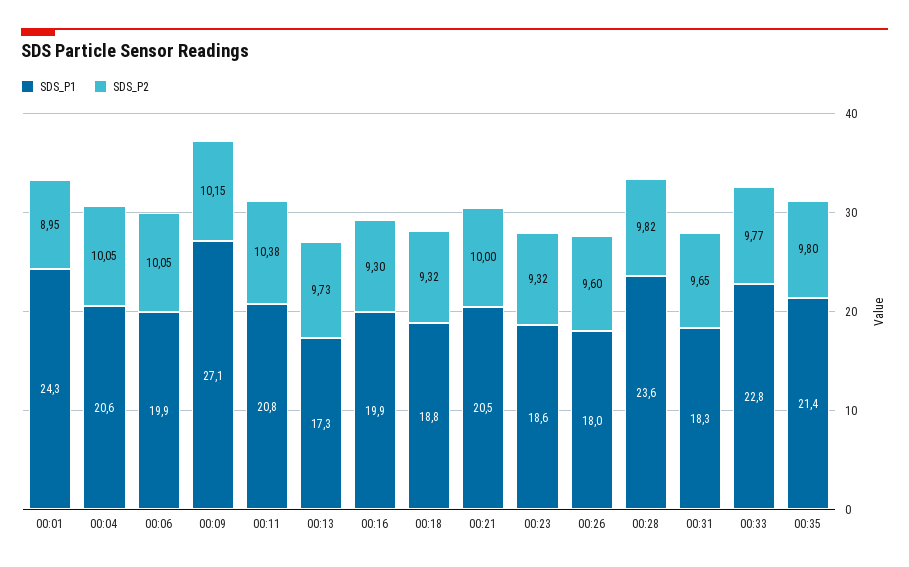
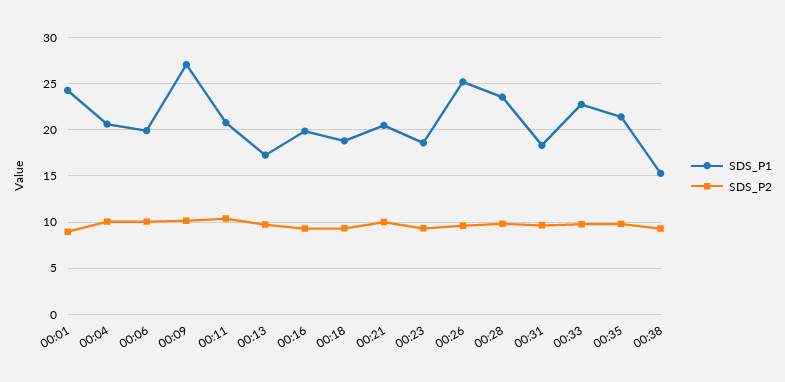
SDS_P1, 00:26: 18 -> 25
SDS_P1, 00:38: none -> 15
SDS_P2, 00:38: none -> 9

